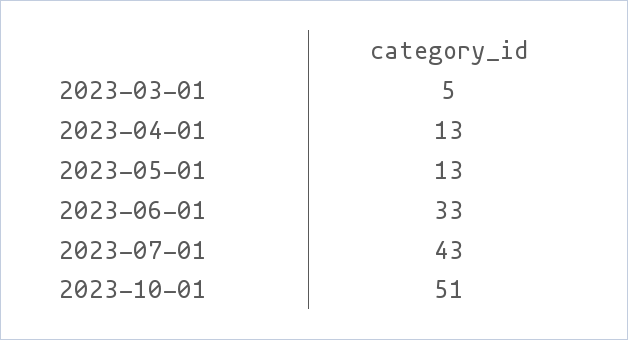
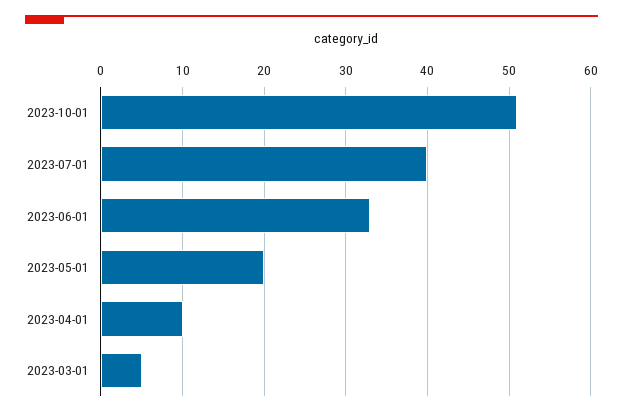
2023-04-01: 13 -> 10
2023-05-01: 13 -> 20
2023-07-01: 43 -> 40

